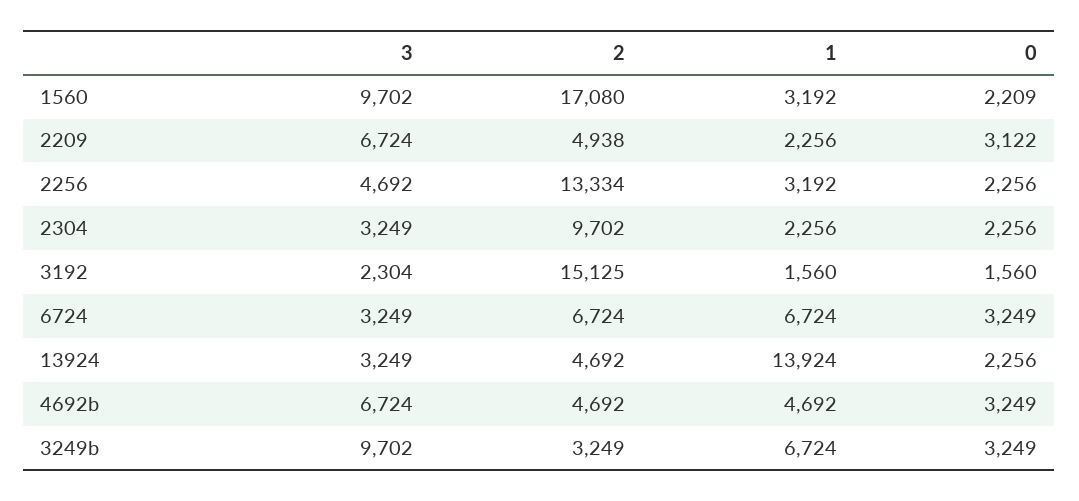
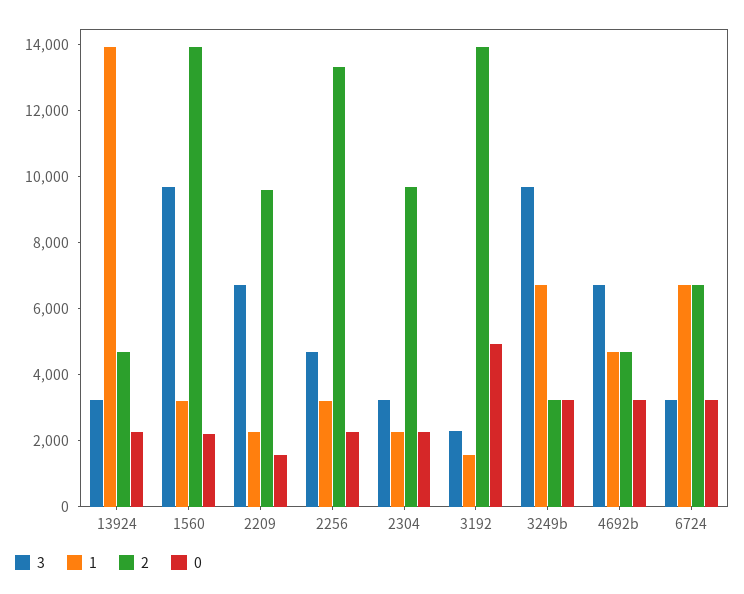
2, 1560: 17080 -> 14000
2, 2209: 4938 -> 9500
0, 2209: 3122 -> 1500
2, 3192: 15125 -> 14000
0, 3192: 1560 -> 5000

